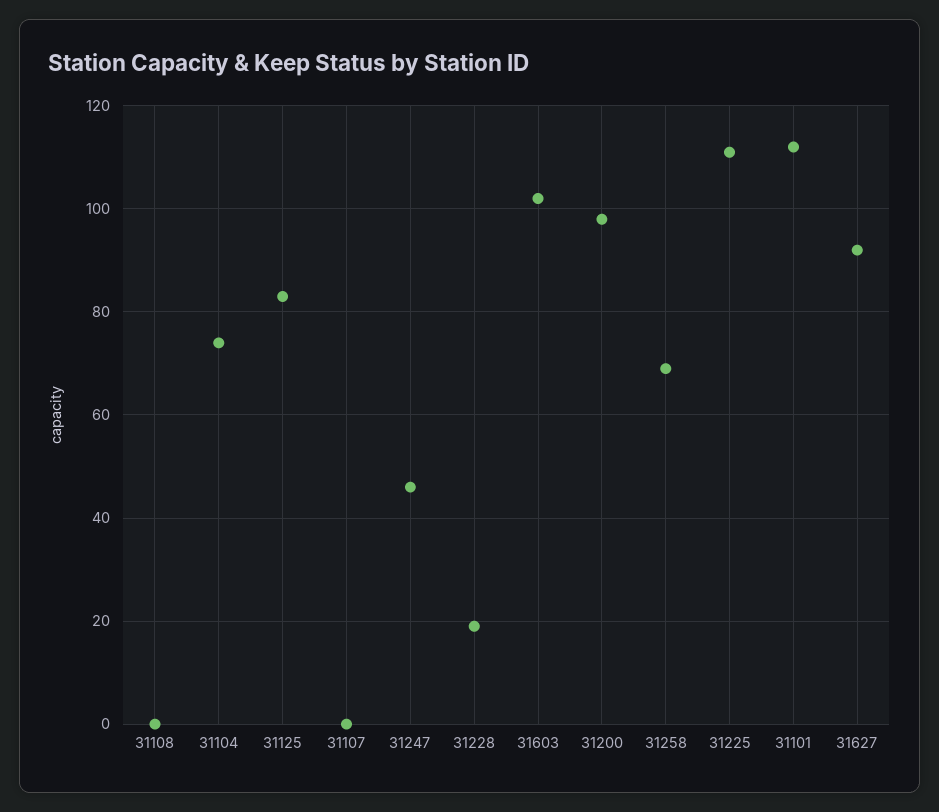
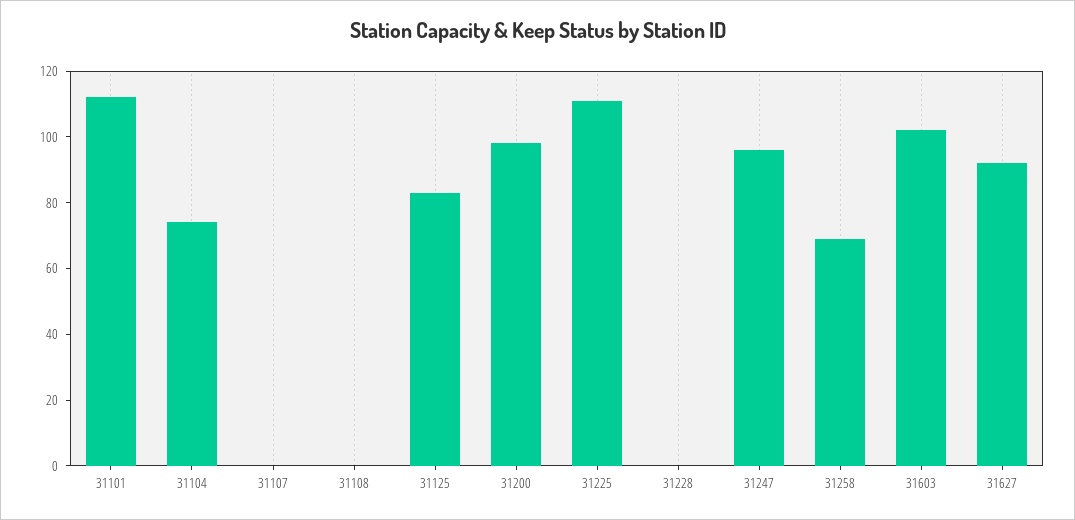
31247: 45 -> 95
31228: 20 -> 0

